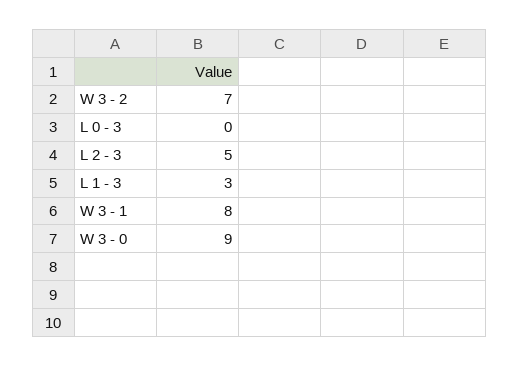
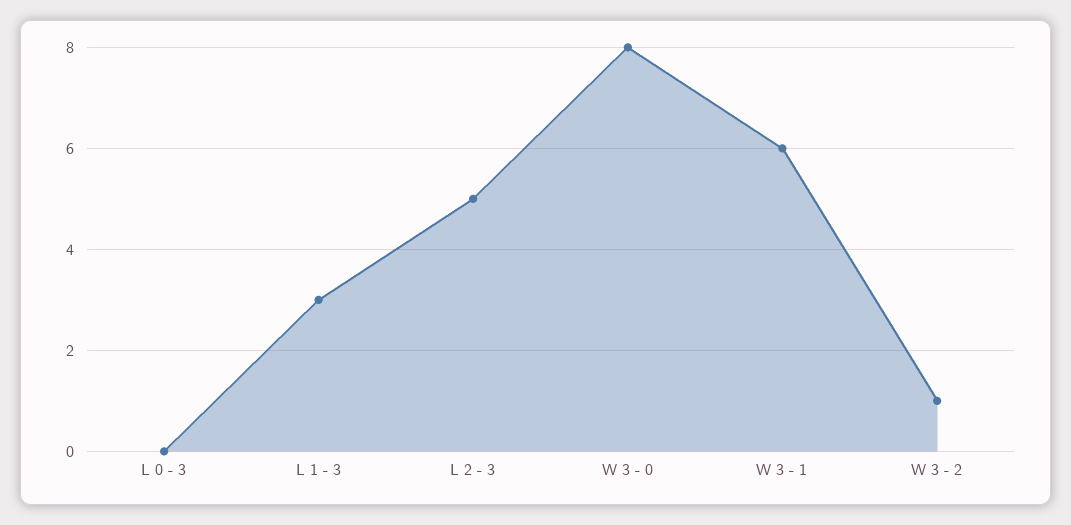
W 3 - 2: 7 -> 1
W 3 - 1: 8 -> 6
W 3 - 0: 9 -> 8

